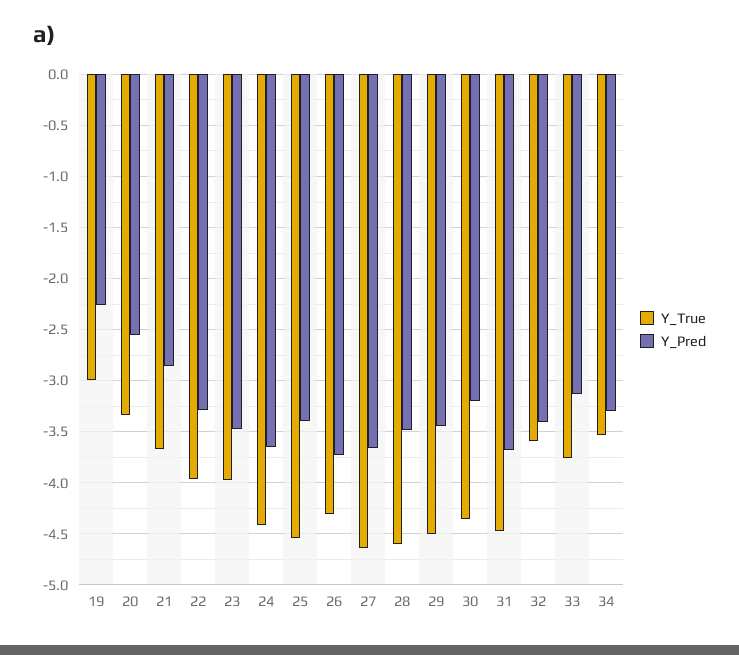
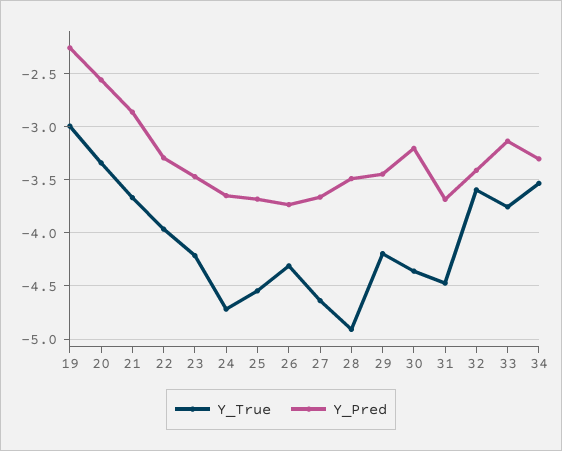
Y_True, 23: -4 -> -4.2
Y_True, 24: -4.4 -> -4.7
Y_Pred, 25: -3.4 -> -3.7
Y_True, 28: -4.6 -> -4.9
Y_True, 29: -4.5 -> -4.2

